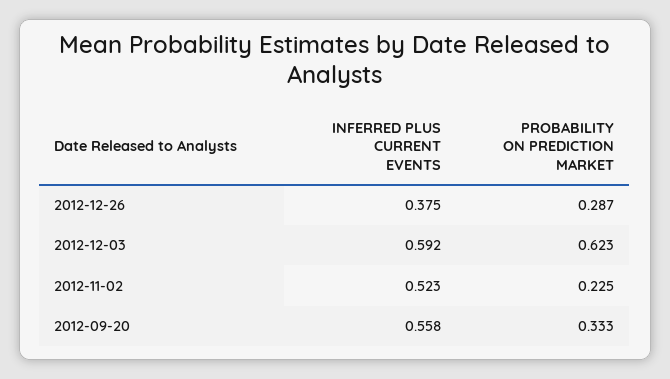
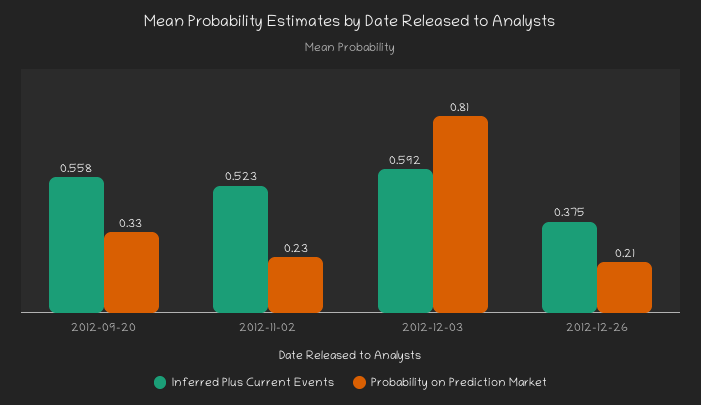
PROBABILITY ON PREDICTION MARKET, 2012-12-26: 0.287 -> 0.21
PROBABILITY ON PREDICTION MARKET, 2012-12-03: 0.623 -> 0.81

